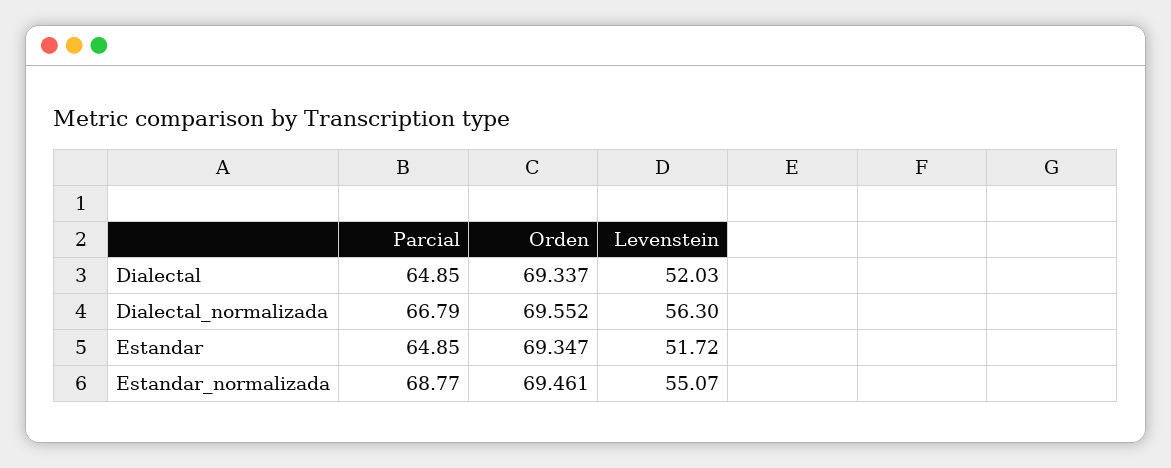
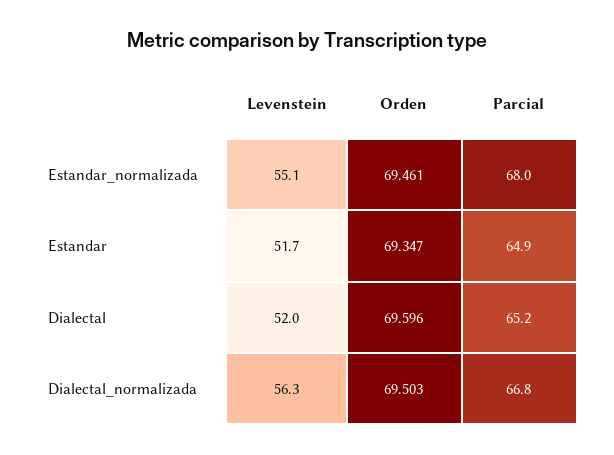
Parcial, Dialectal: 64.85 -> 65.2
Orden, Dialectal: 69.337 -> 69.596
Orden, Dialectal_normalizada: 69.552 -> 69.503
Parcial, Estandar_normalizada: 68.77 -> 68

